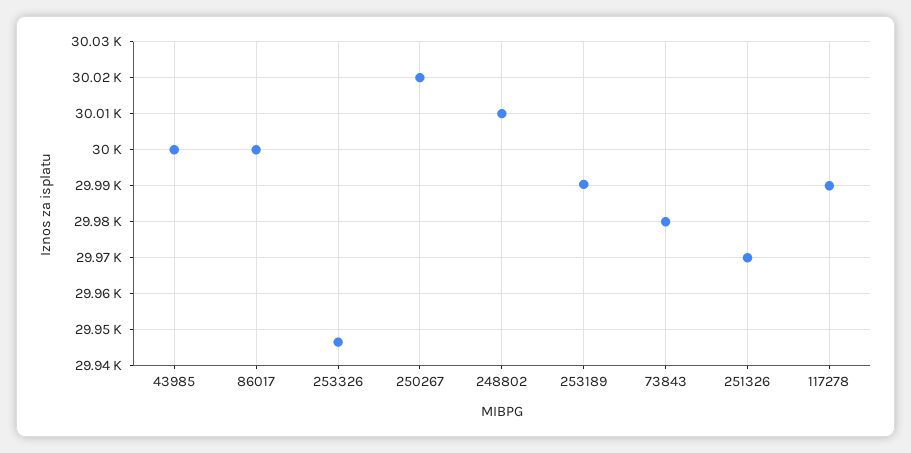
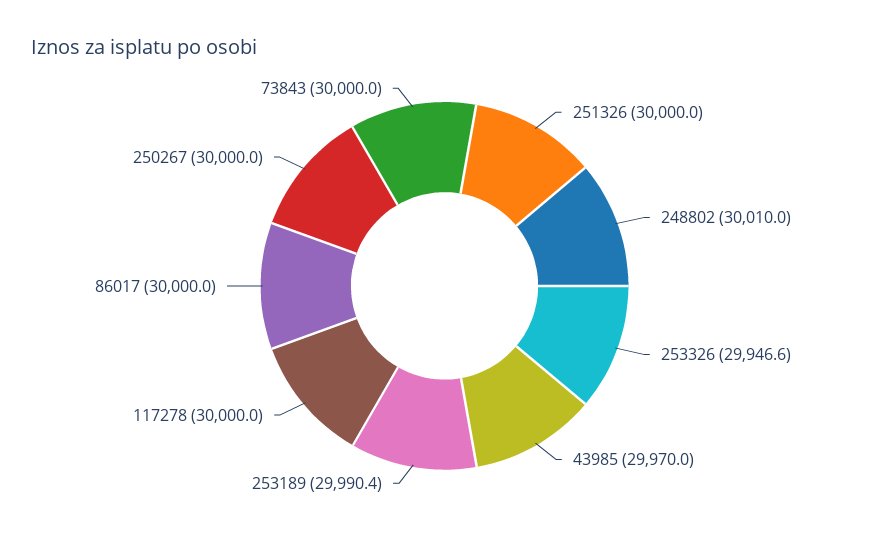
43985: 30000 -> 29970
250267: 30020 -> 30000
73843: 29980 -> 30000
251326: 29970 -> 30000
117278: 29990 -> 30000

